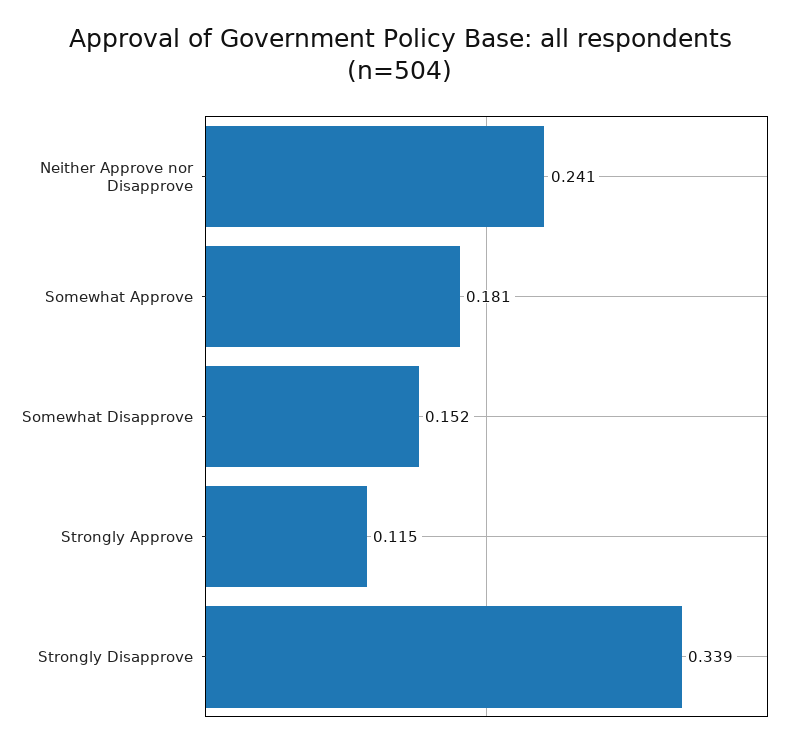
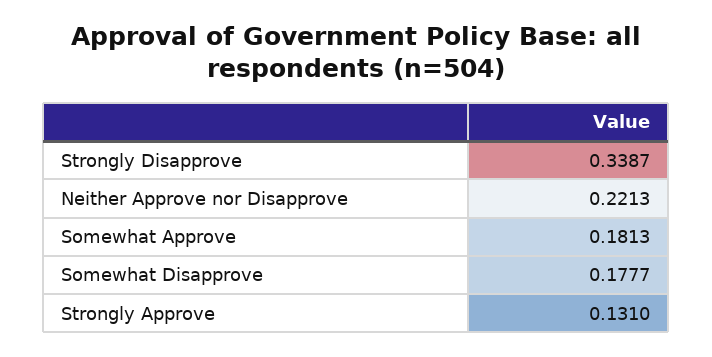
Neither Approve nor Disapprove: 0.241 -> 0.2213
Somewhat Disapprove: 0.152 -> 0.1777
Strongly Approve: 0.115 -> 0.131

